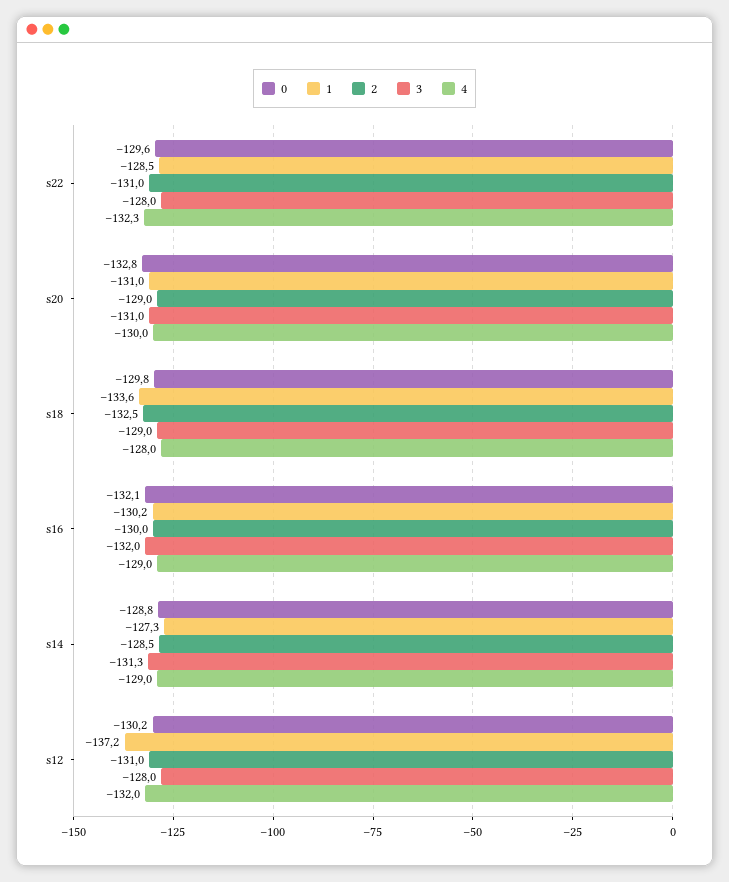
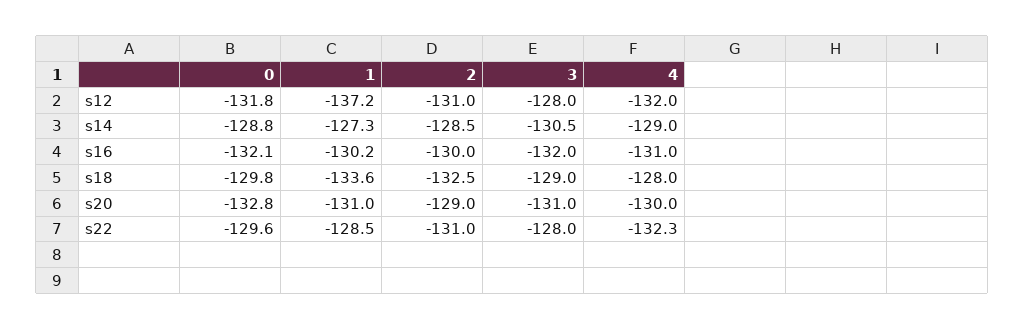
4, s16: -129 -> -131
3, s14: -131.3 -> -130.5
0, s12: -130.2 -> -131.8

